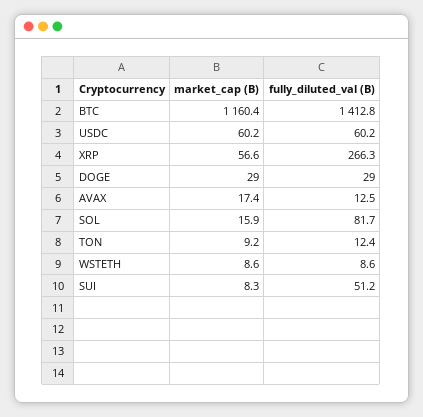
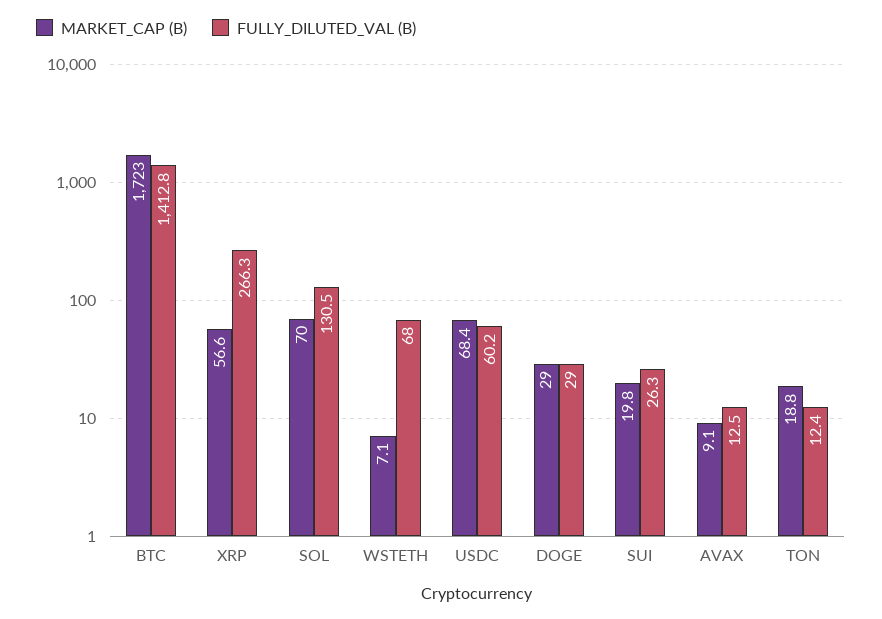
market_cap (B), BTC: 1160.4 -> 1723
market_cap (B), USDC: 60.2 -> 68.4
market_cap (B), AVAX: 17.4 -> 9.1
market_cap (B), SOL: 15.9 -> 70
fully_diluted_val (B), SOL: 81.7 -> 130.5
market_cap (B), TON: 9.2 -> 18.8
market_cap (B), WSTETH: 8.6 -> 7.1
fully_diluted_val (B), WSTETH: 8.6 -> 68
market_cap (B), SUI: 8.3 -> 19.8
fully_diluted_val (B), SUI: 51.2 -> 26.3

